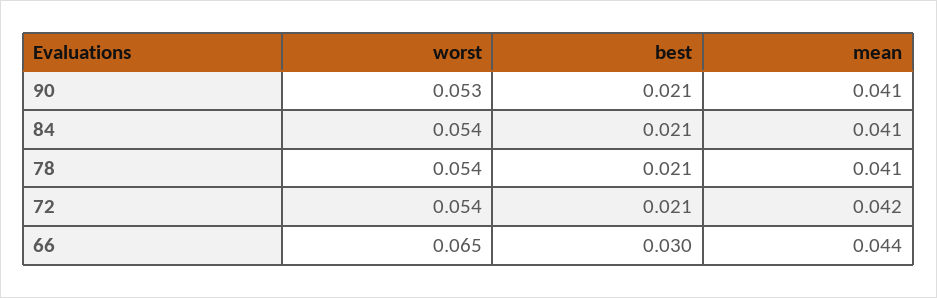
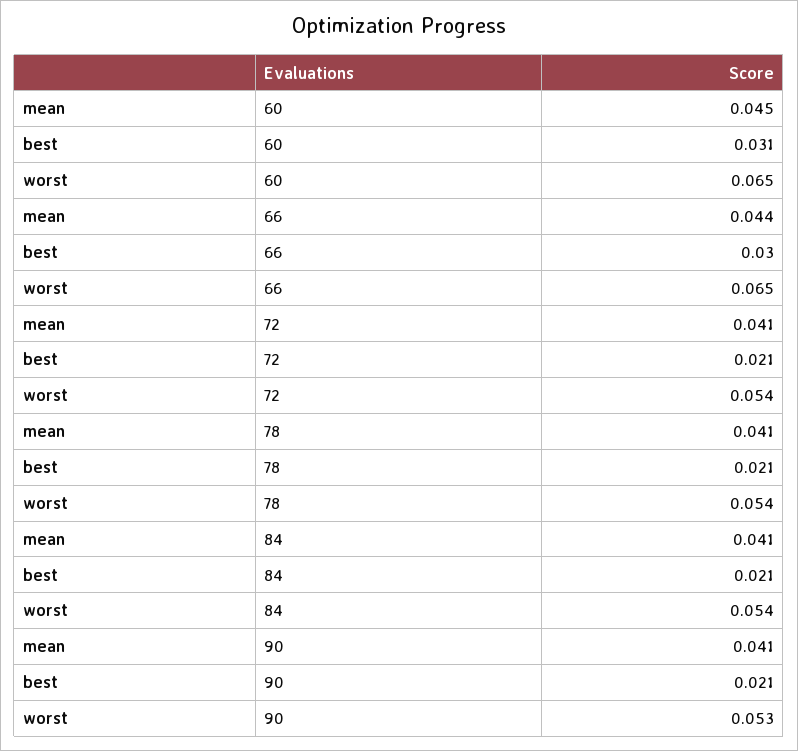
mean, 72: 0.042 -> 0.041
mean, 60: none -> 0.045
best, 60: none -> 0.031
worst, 60: none -> 0.065

